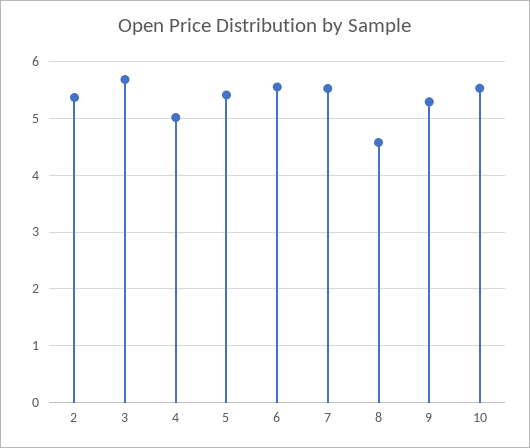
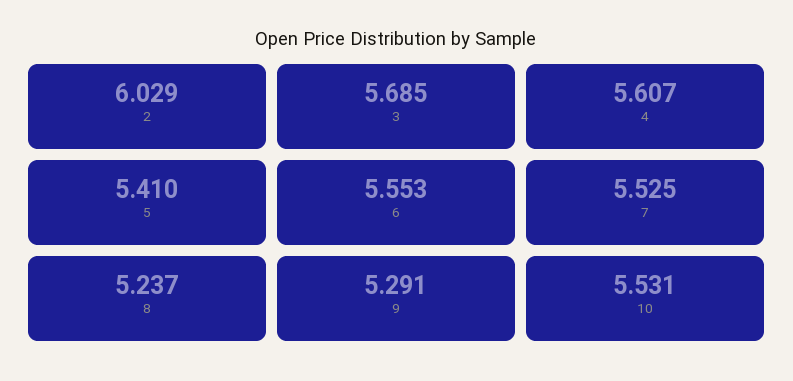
2: 5.4 -> 6.029
4: 5 -> 5.607
8: 4.6 -> 5.237

